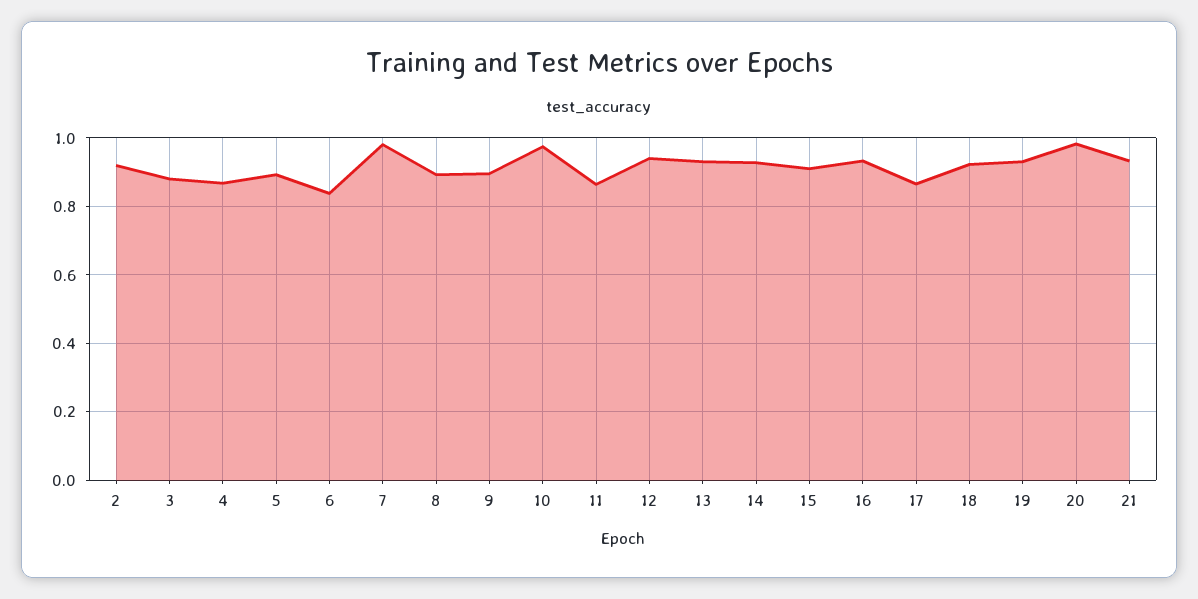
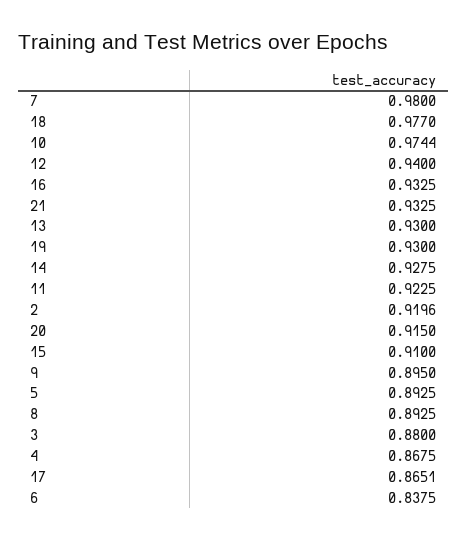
11: 0.86 -> 0.9225
18: 0.92 -> 0.977
20: 0.98 -> 0.915

